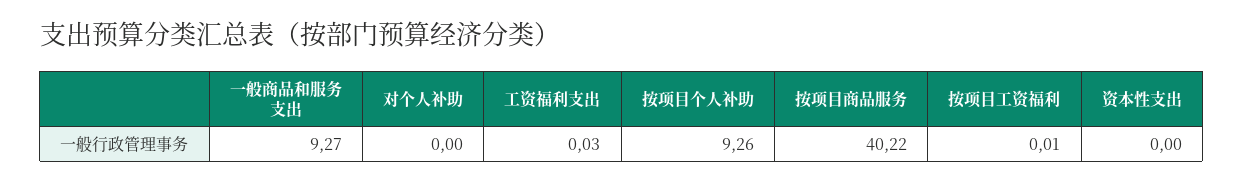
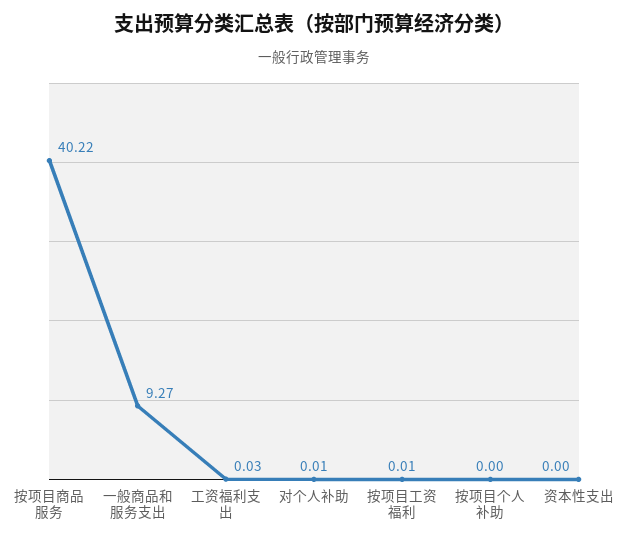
对个人补助: 0 -> 0.01
按项目个人补助: 9.26 -> 0

